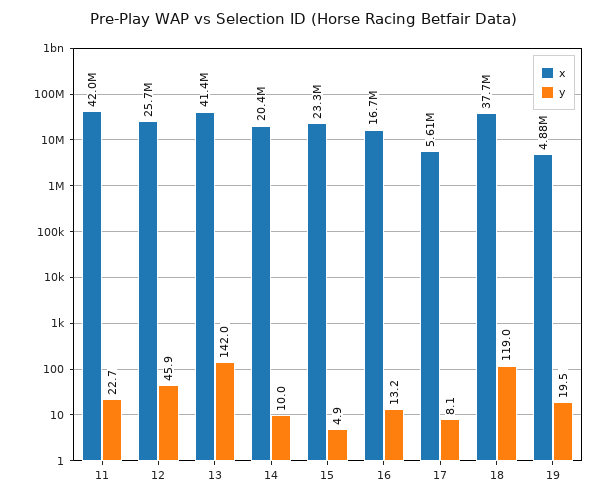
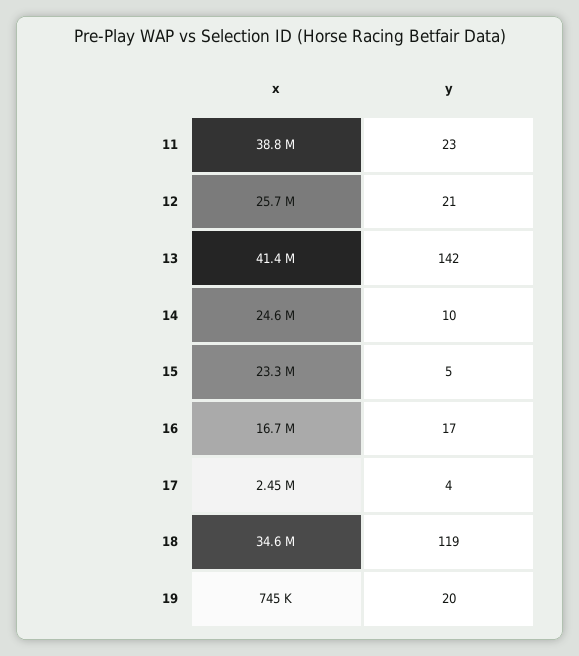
x, 11: 42000000 -> 38800000
y, 12: 45.9 -> 21
x, 14: 20400000 -> 24600000
y, 16: 13.2 -> 17
x, 17: 5610000 -> 2450000
y, 17: 8.1 -> 4
x, 18: 37700000 -> 34600000
x, 19: 4880000 -> 745000

